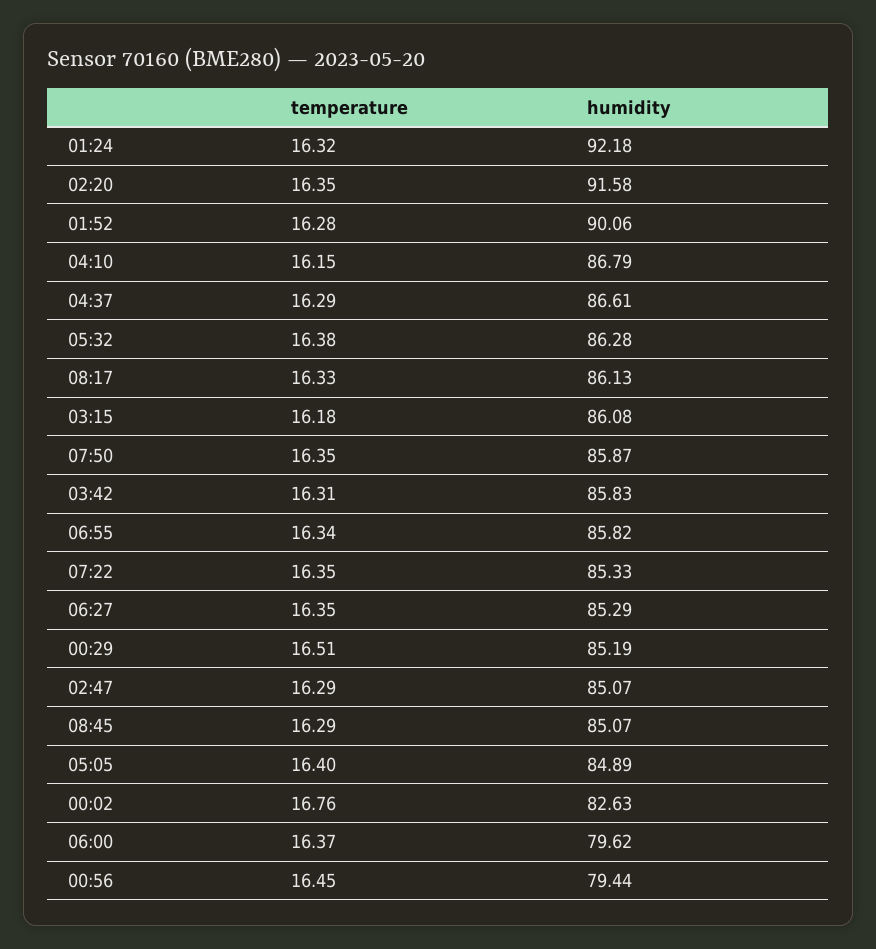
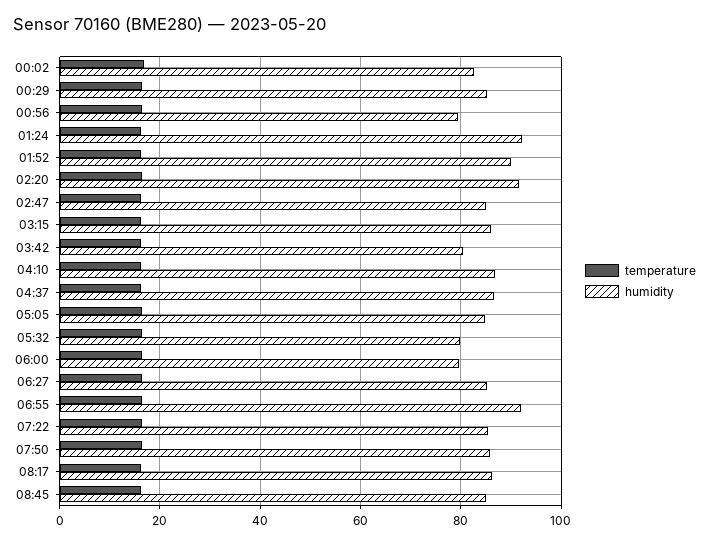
humidity, 05:32: 86.28 -> 80
humidity, 03:42: 85.83 -> 80
humidity, 06:55: 85.82 -> 92

